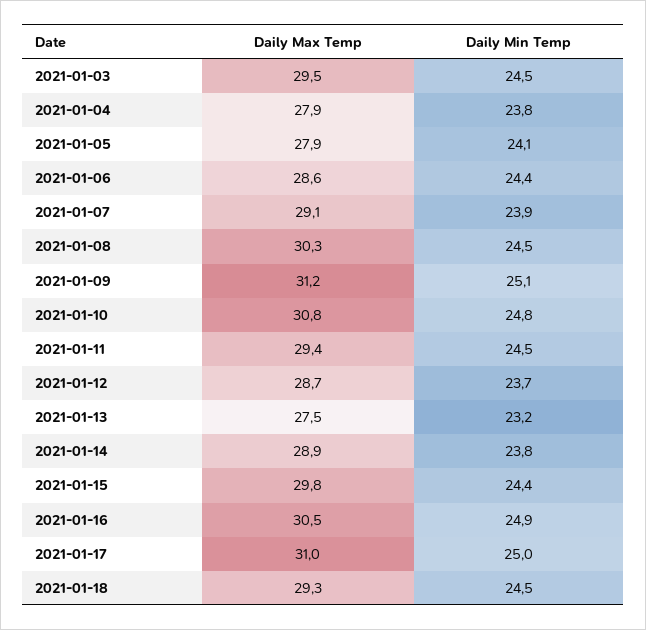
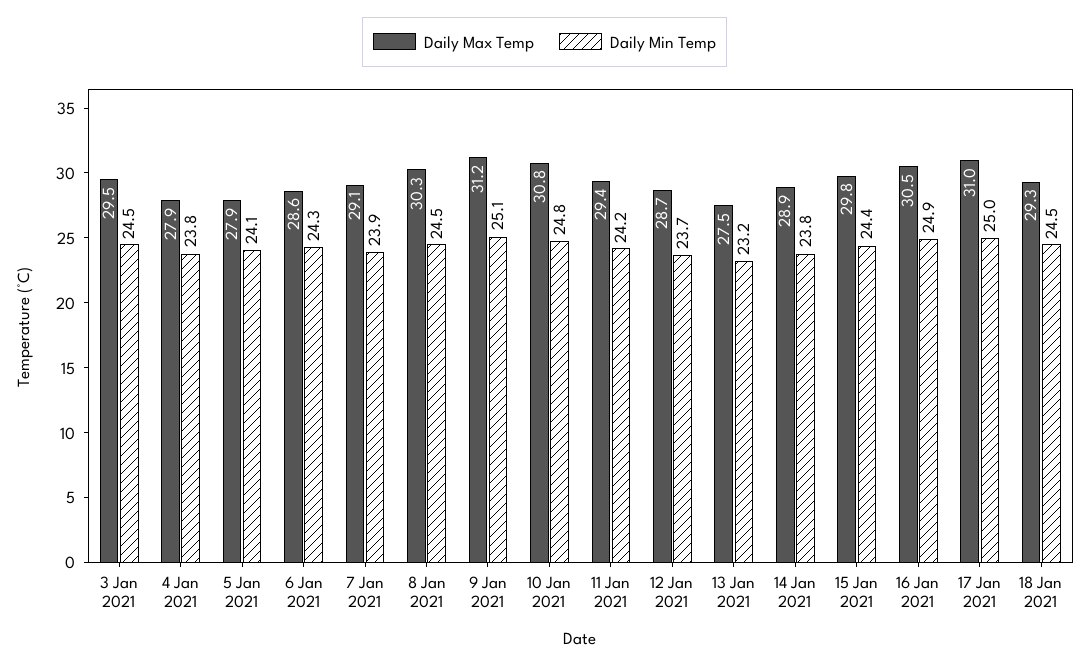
Daily Min Temp, 2021-01-06: 24.4 -> 24.3
Daily Min Temp, 2021-01-11: 24.5 -> 24.2

